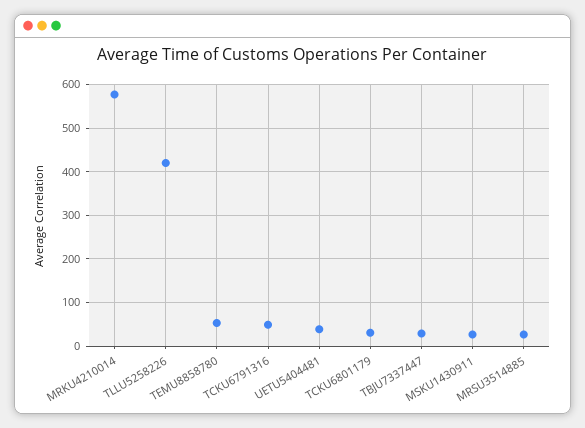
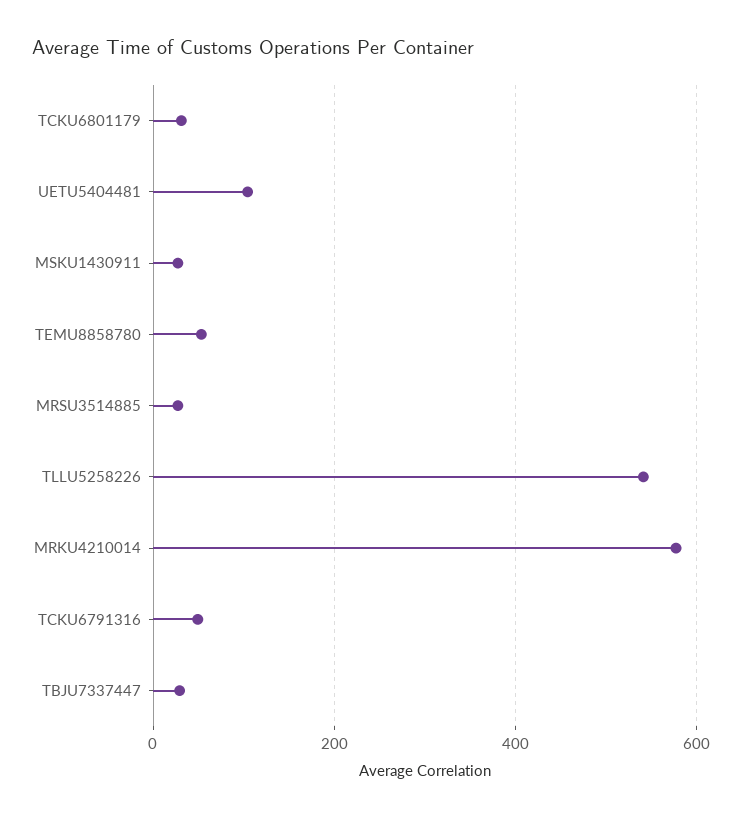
TLLU5258226: 420 -> 540
UETU5404481: 40 -> 100

